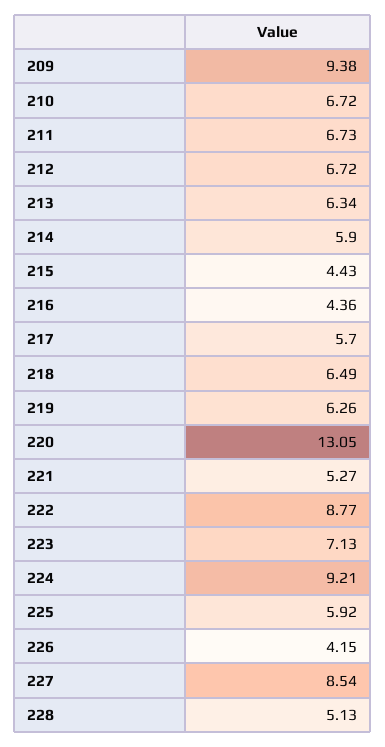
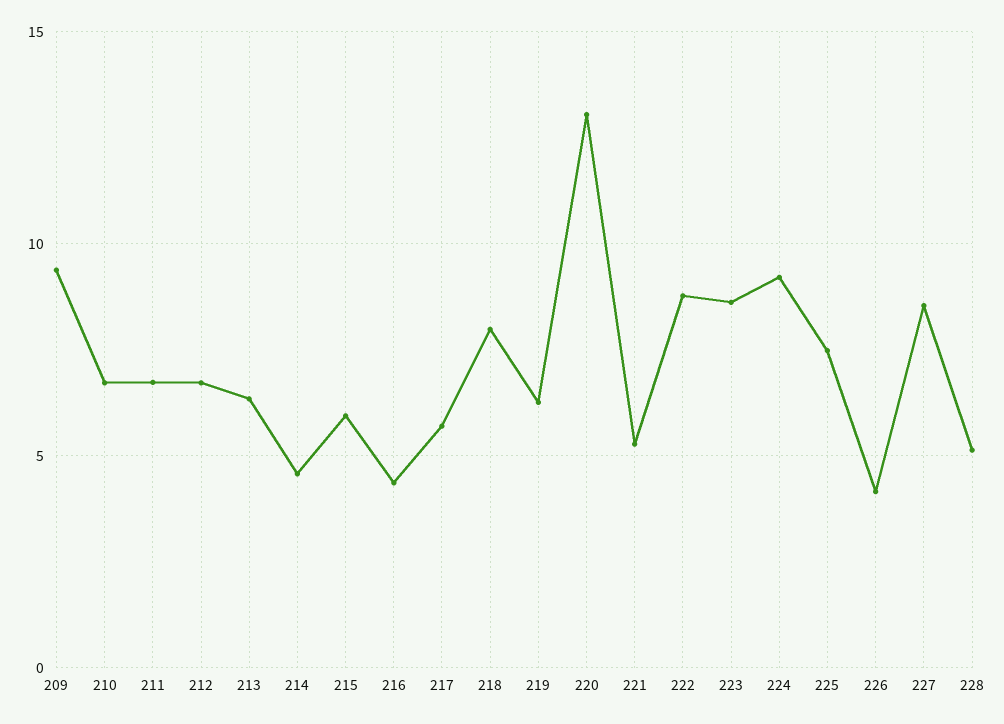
214: 5.9 -> 4.5
215: 4.43 -> 6
218: 6.49 -> 8
223: 7.13 -> 8.5
225: 5.92 -> 7.5

